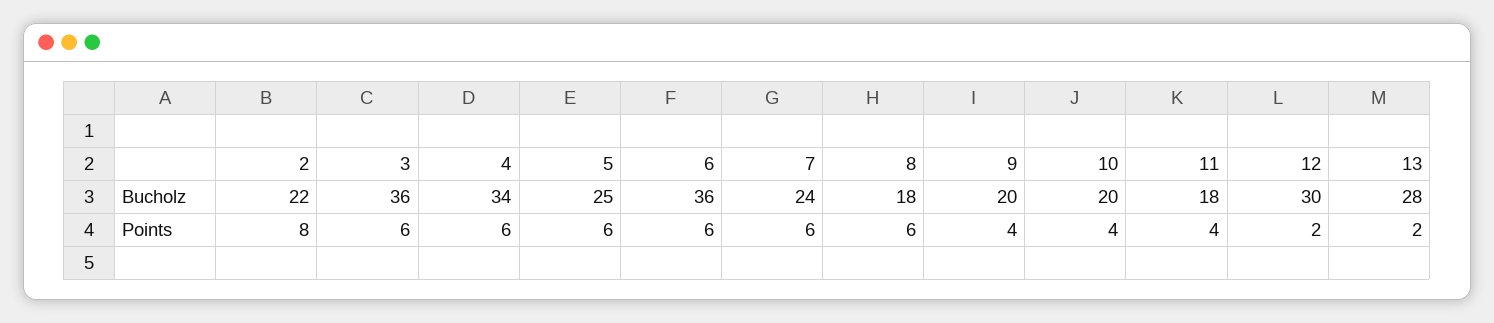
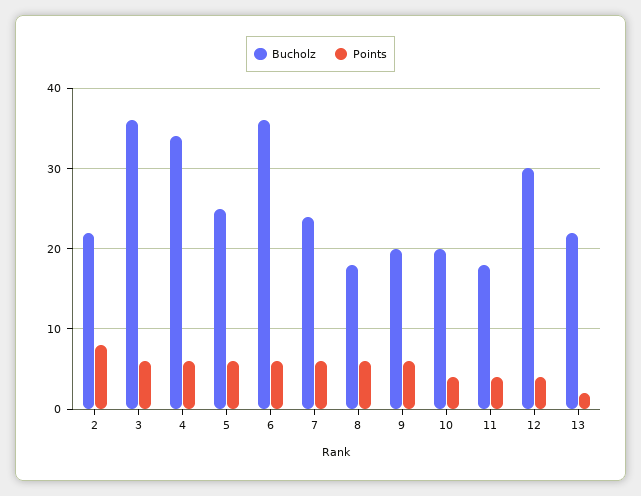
Bucholz, 13: 28 -> 22
Points, 9: 4 -> 6
Points, 12: 2 -> 4

